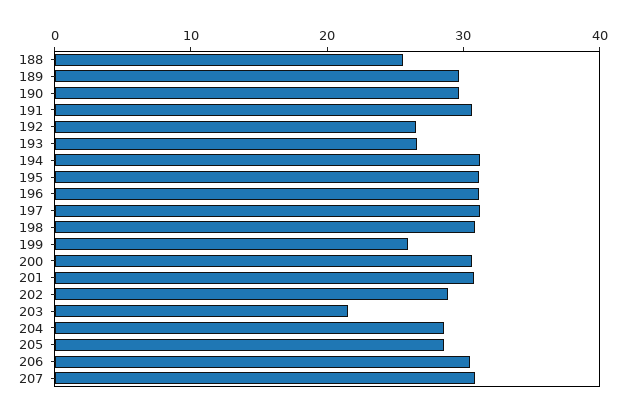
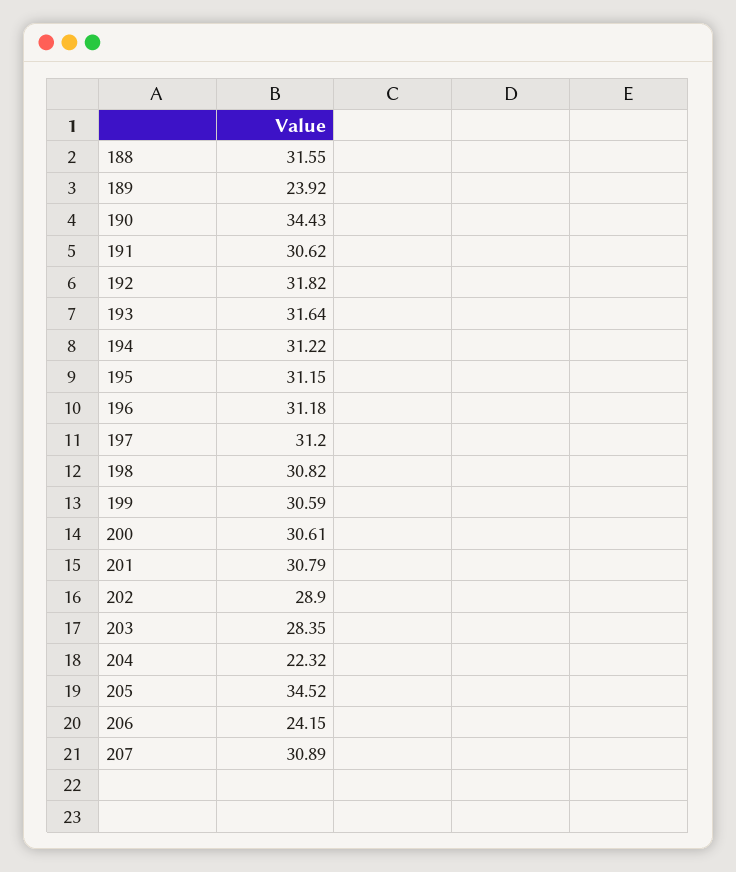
188: 26 -> 31.55
189: 30 -> 23.92
190: 30 -> 34.43
192: 26 -> 31.82
193: 26 -> 31.64
199: 26 -> 30.59
203: 22 -> 28.35
204: 28 -> 22.32
205: 28 -> 34.52
206: 30 -> 24.15

